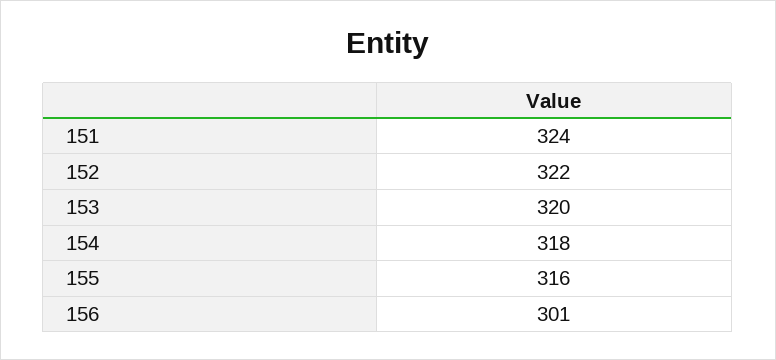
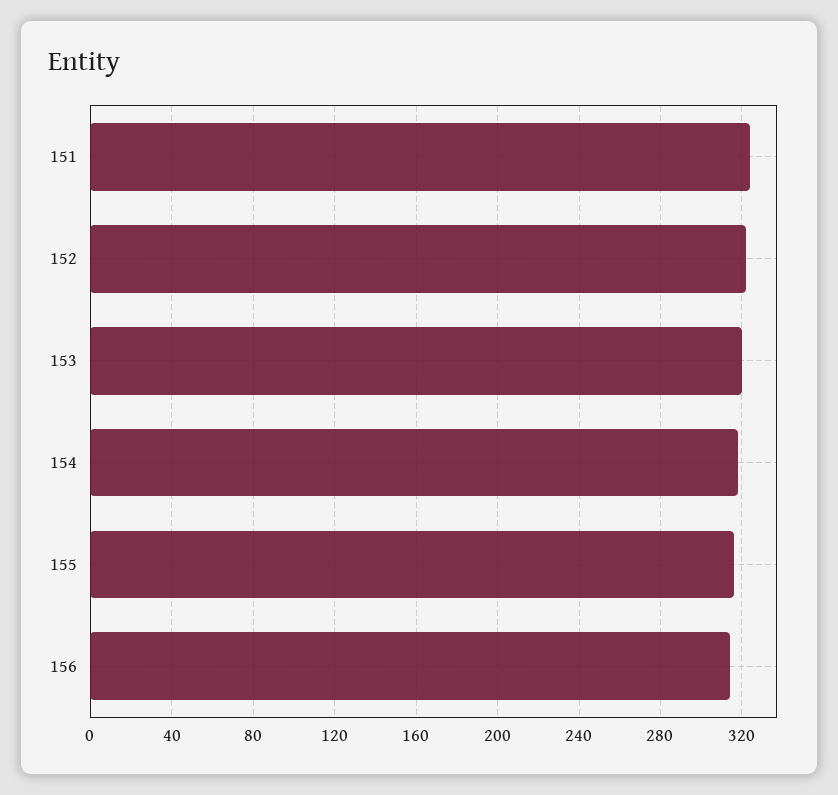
156: 301 -> 315

